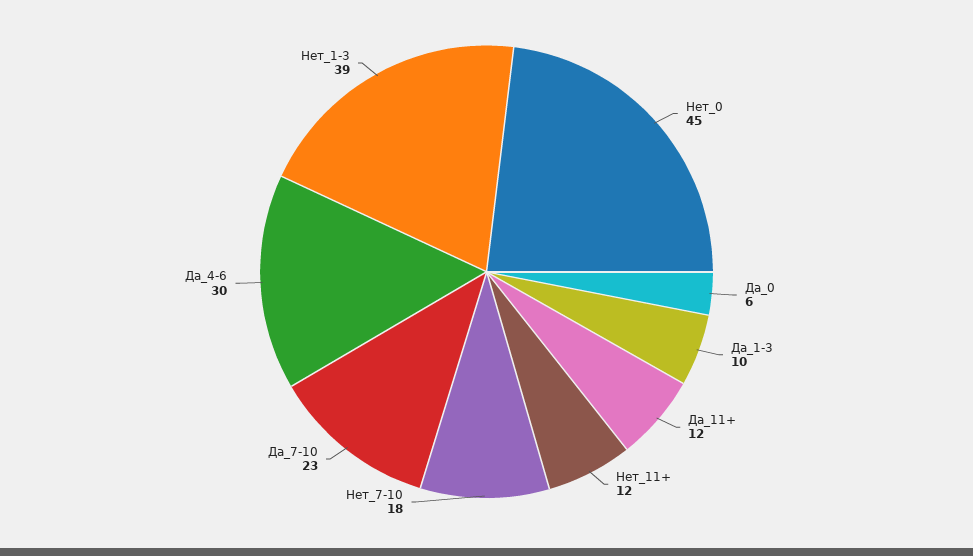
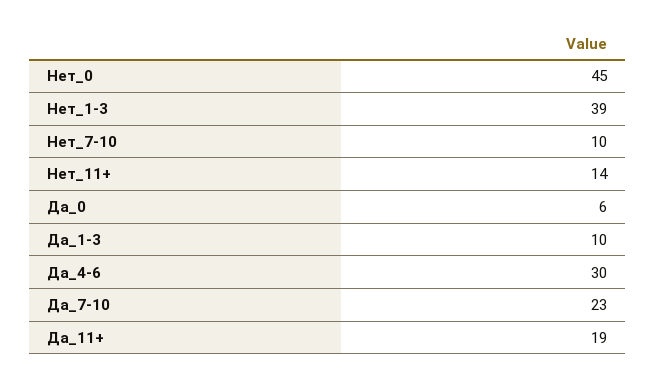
Да_11+: 12 -> 19
Нет_11+: 12 -> 14
Нет_7-10: 18 -> 10

